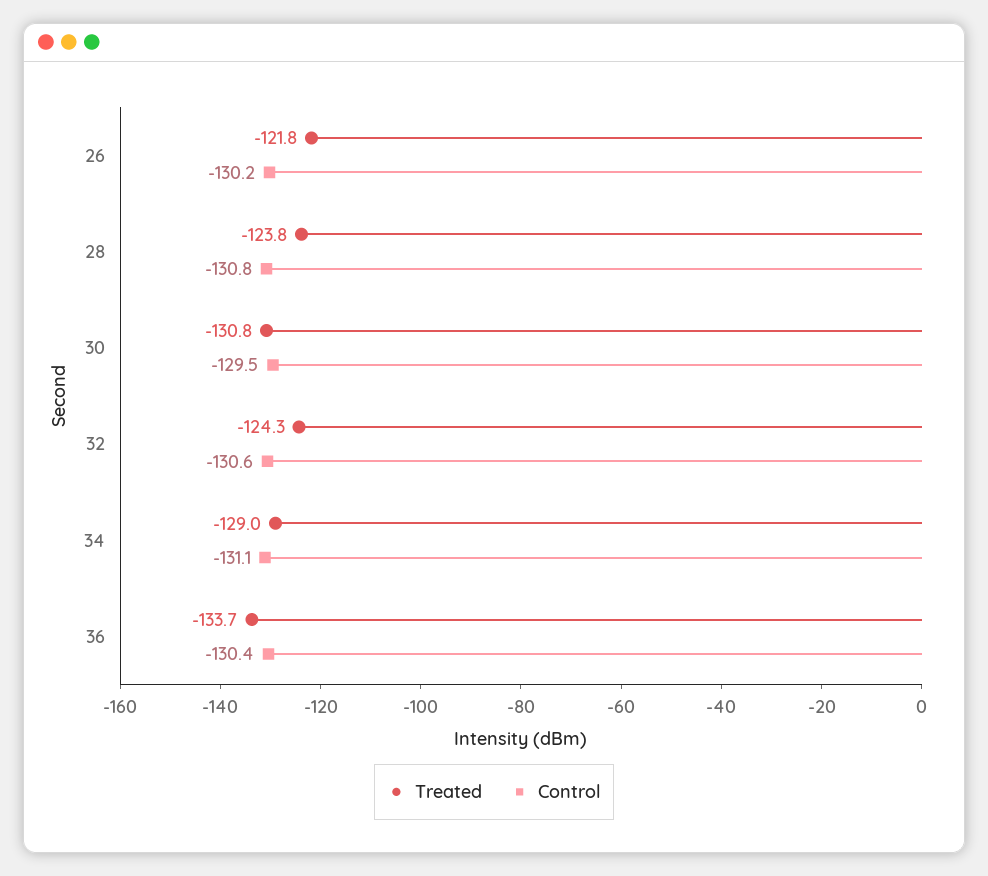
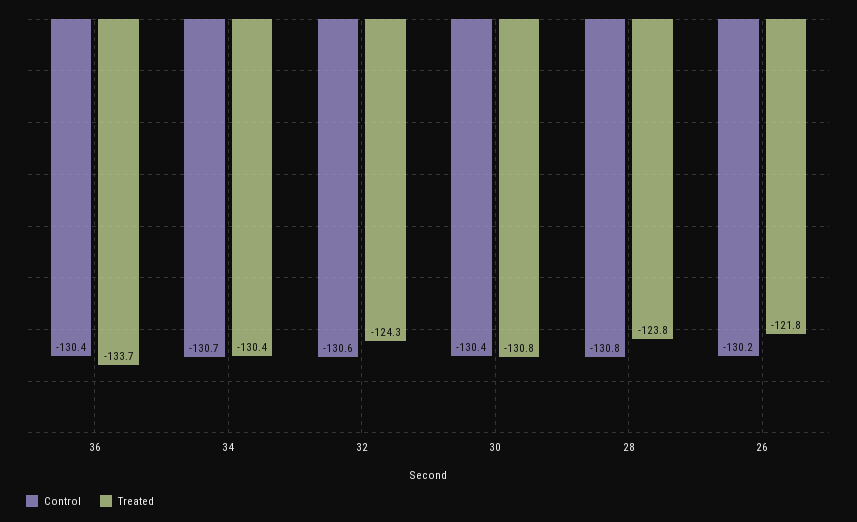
Control, 30: -129.5 -> -130.4
Treated, 34: -129 -> -130.4
Control, 34: -131.1 -> -130.7

